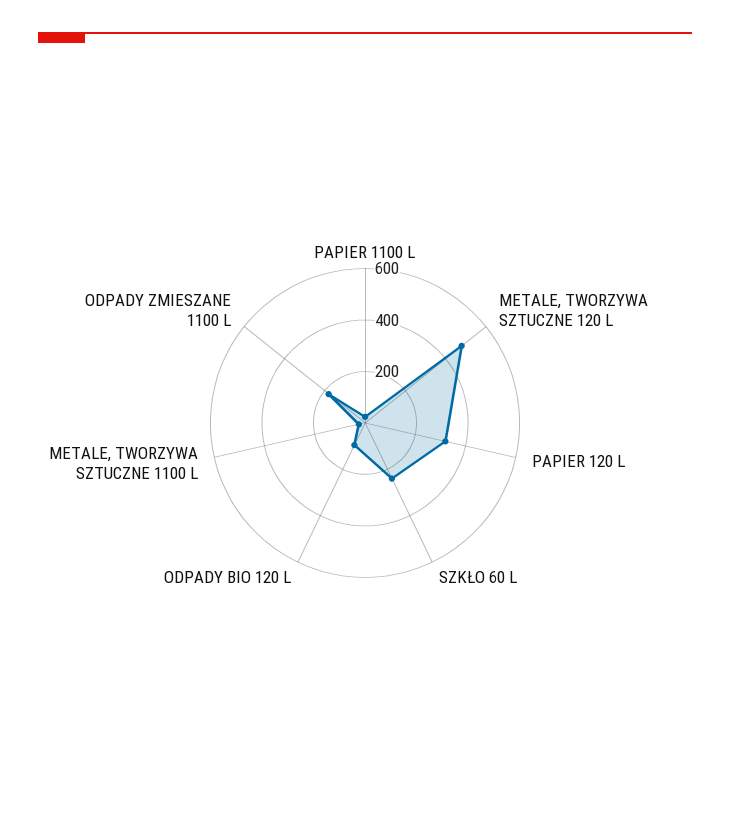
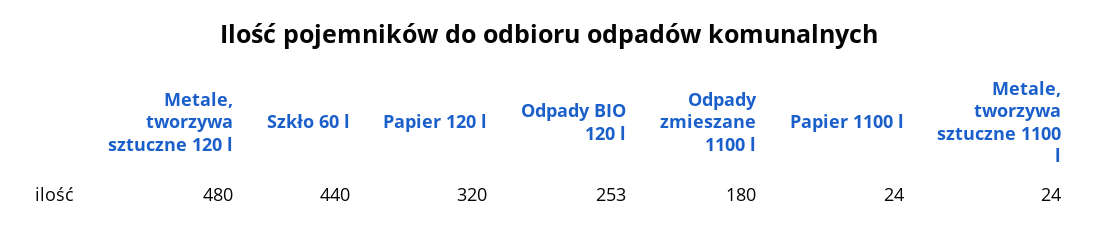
SZKŁO 60 L: 250 -> 440
ODPADY BIO 120 L: 100 -> 253

